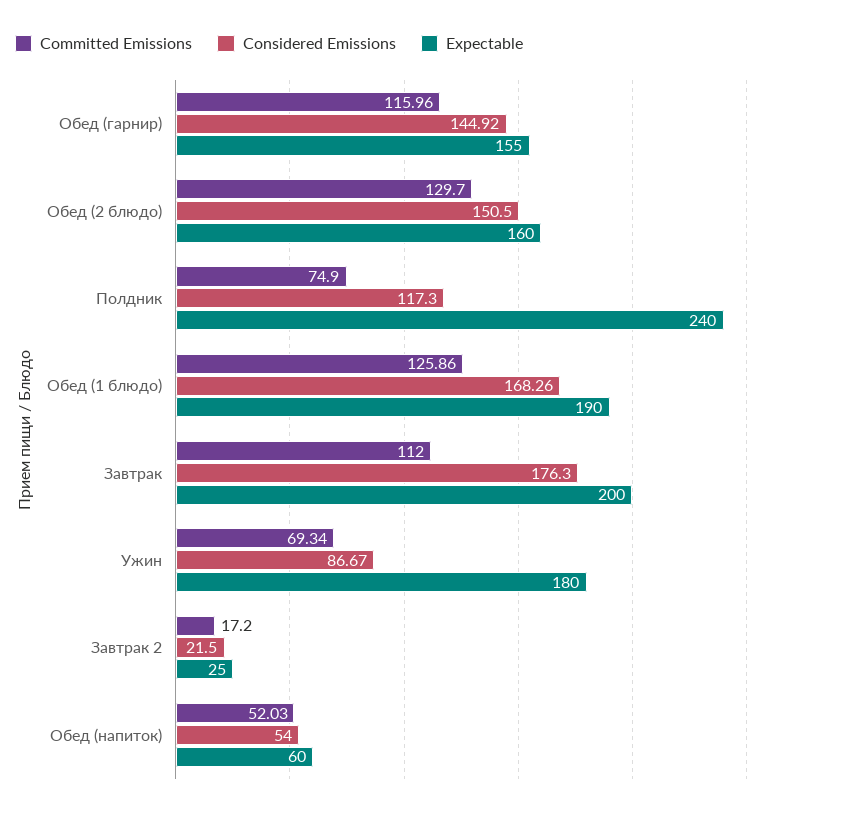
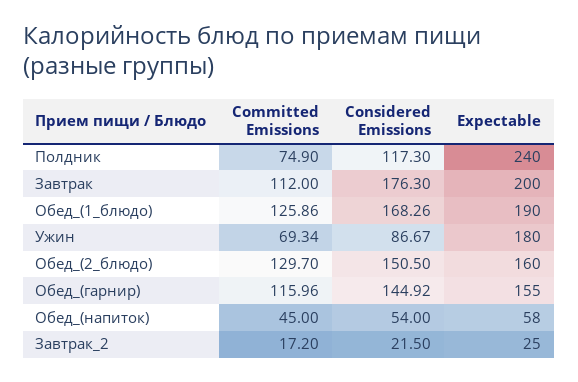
Committed Emissions, Обед (напиток): 52.03 -> 45
Expectable, Обед (напиток): 60 -> 58

